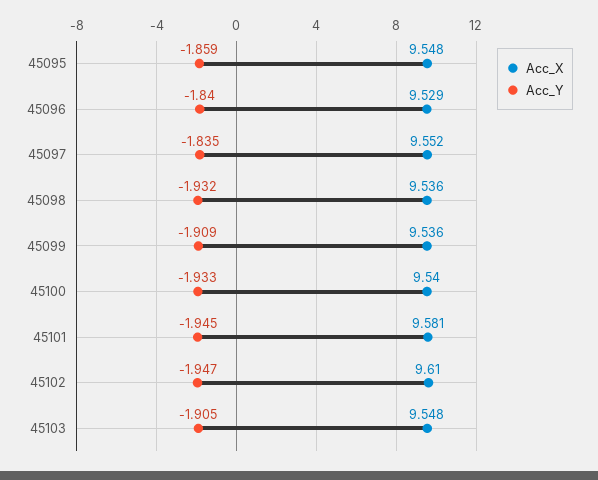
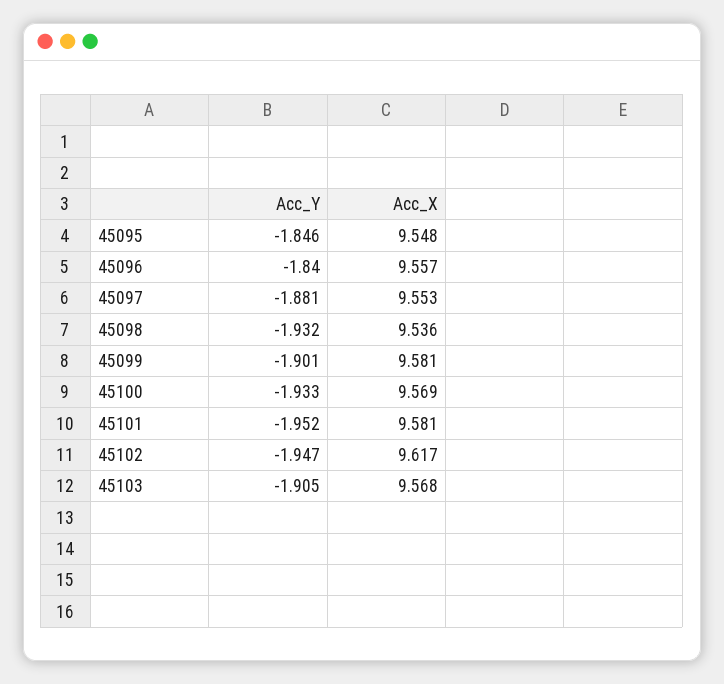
Acc_Y, 45095: -1.859 -> -1.846
Acc_X, 45096: 9.529 -> 9.557
Acc_X, 45097: 9.552 -> 9.553
Acc_Y, 45097: -1.835 -> -1.881
Acc_X, 45099: 9.536 -> 9.581
Acc_Y, 45099: -1.909 -> -1.901
Acc_X, 45100: 9.54 -> 9.569
Acc_Y, 45101: -1.945 -> -1.952
Acc_X, 45102: 9.61 -> 9.617
Acc_X, 45103: 9.548 -> 9.568

